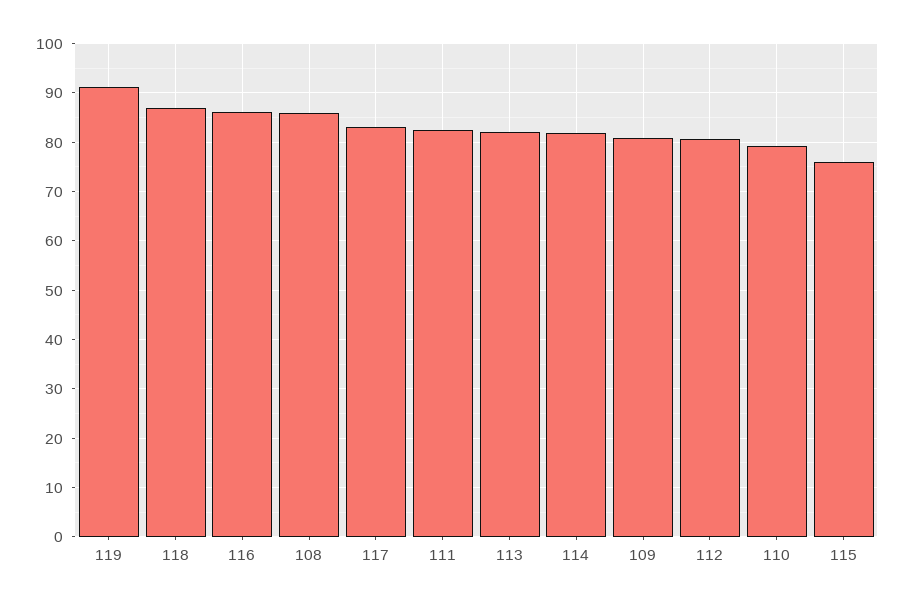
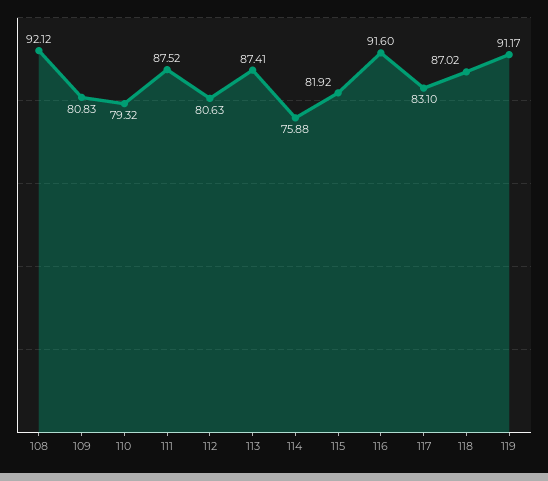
116: 86 -> 91.6
108: 86 -> 92.12
111: 82 -> 87.52
113: 82 -> 87.41
114: 82 -> 75.88
115: 76 -> 81.92

